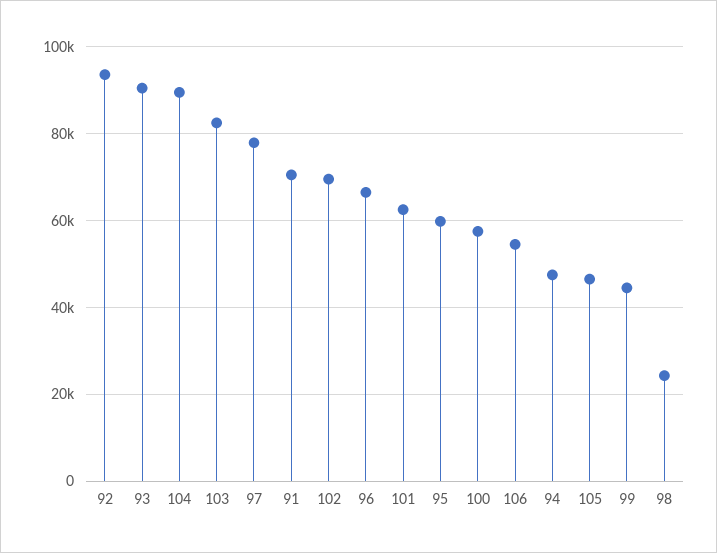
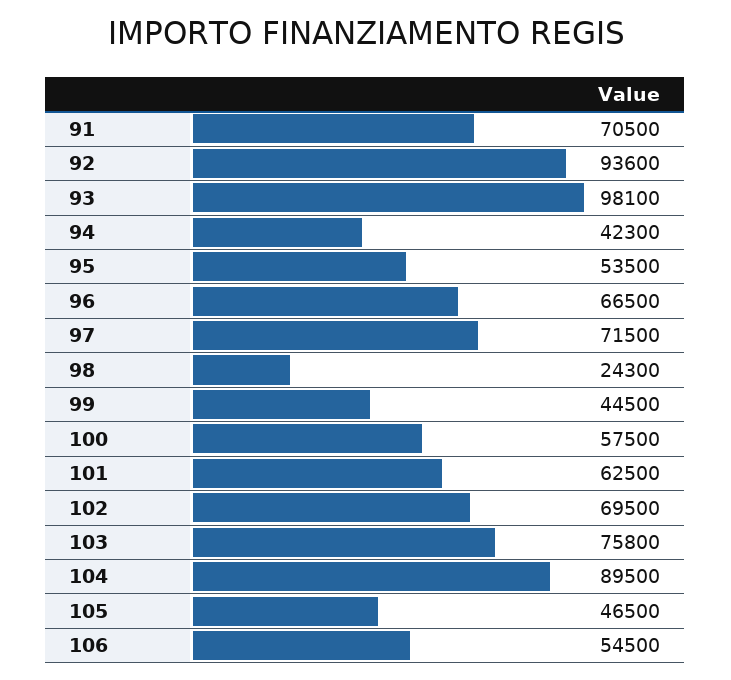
93: 90000 -> 98100
103: 82000 -> 75800
97: 78000 -> 71500
95: 60000 -> 53500
94: 48000 -> 42300

